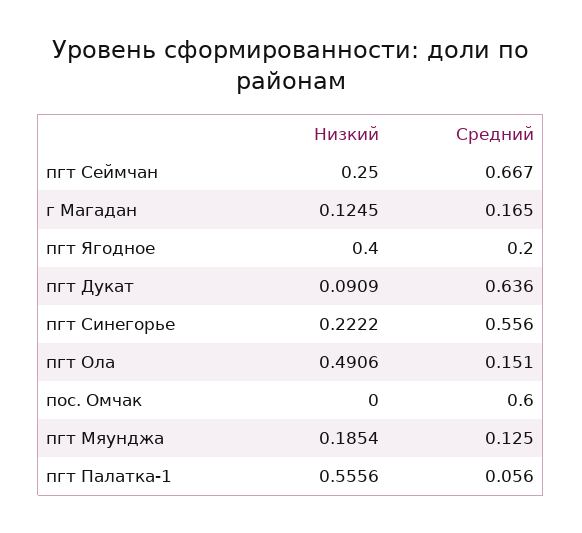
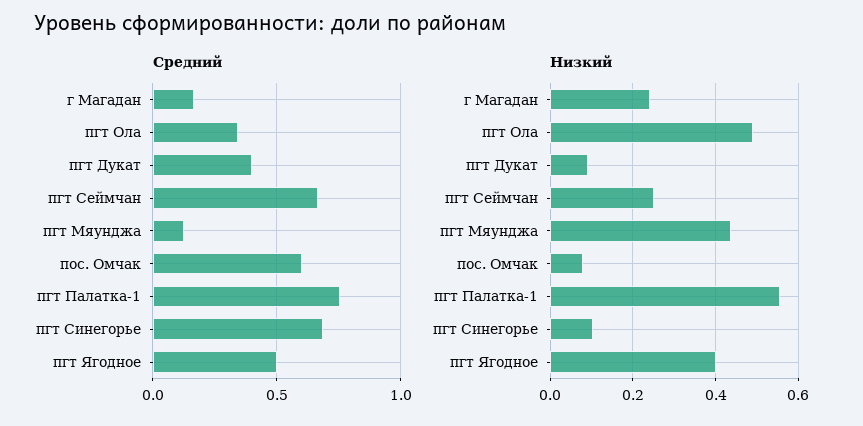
Низкий, г Магадан: 0.1245 -> 0.24
Средний, пгт Ягодное: 0.2 -> 0.5
Средний, пгт Дукат: 0.636 -> 0.4
Низкий, пгт Синегорье: 0.2222 -> 0.1
Средний, пгт Синегорье: 0.556 -> 0.7
Средний, пгт Ола: 0.151 -> 0.35
Низкий, пос. Омчак: 0 -> 0.08
Низкий, пгт Мяунджа: 0.1854 -> 0.44
Средний, пгт Палатка-1: 0.056 -> 0.75

